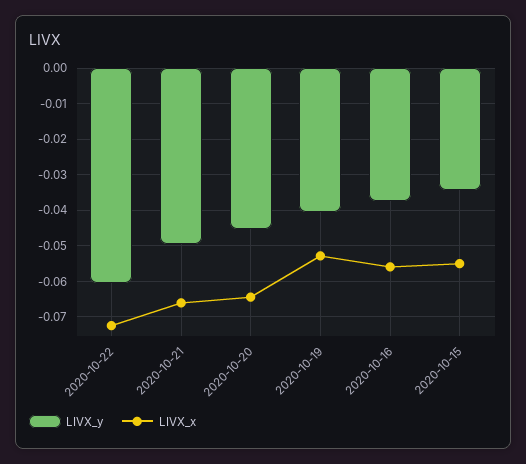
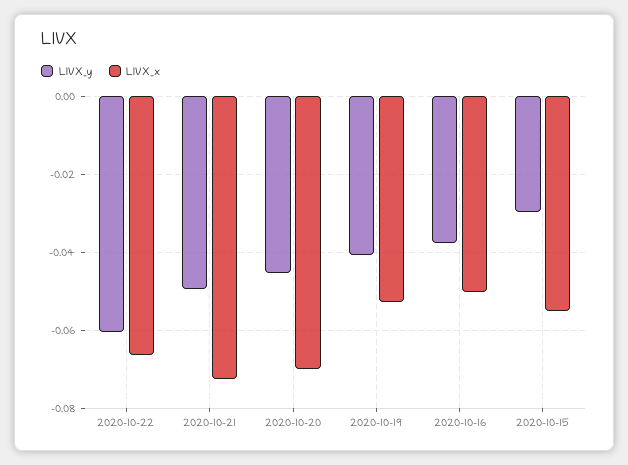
LIVX_x, 2020-10-22: -0.072 -> -0.066
LIVX_x, 2020-10-21: -0.066 -> -0.072
LIVX_x, 2020-10-20: -0.064 -> -0.07
LIVX_x, 2020-10-16: -0.056 -> -0.05
LIVX_y, 2020-10-15: -0.034 -> -0.03

